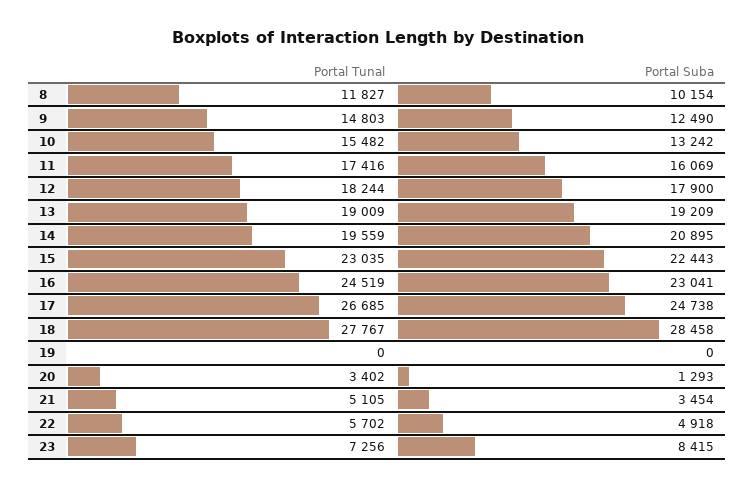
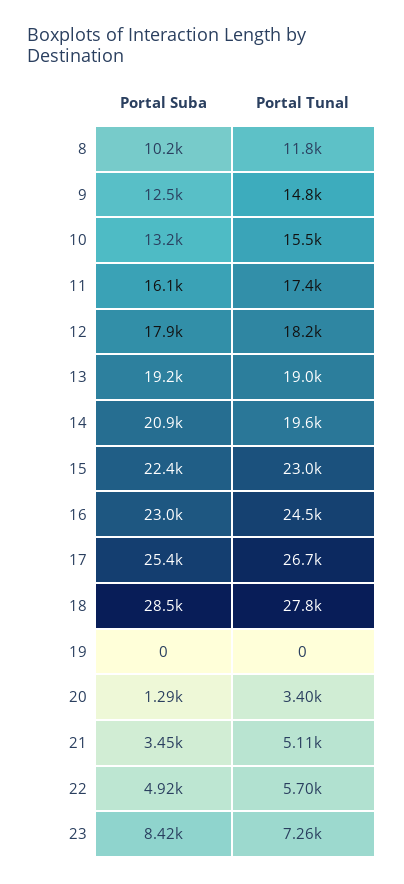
Portal Suba, 17: 24738 -> 25400

